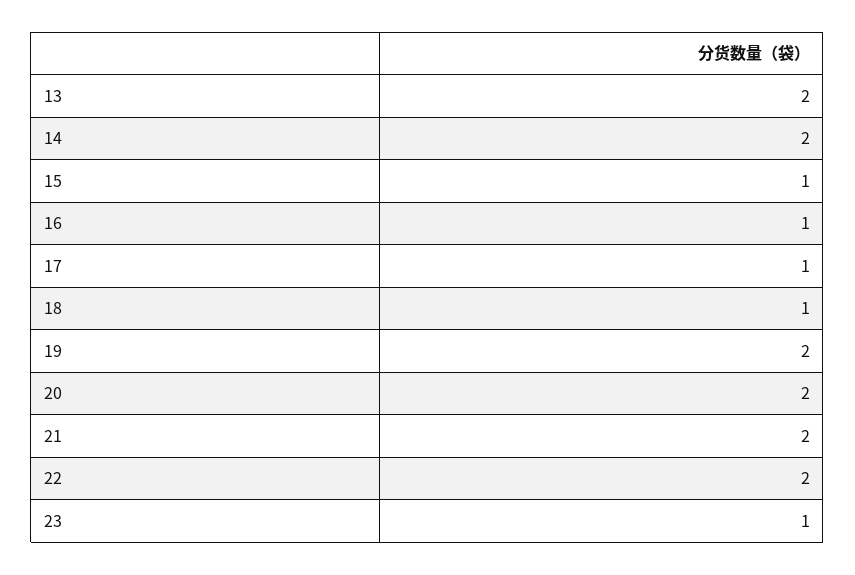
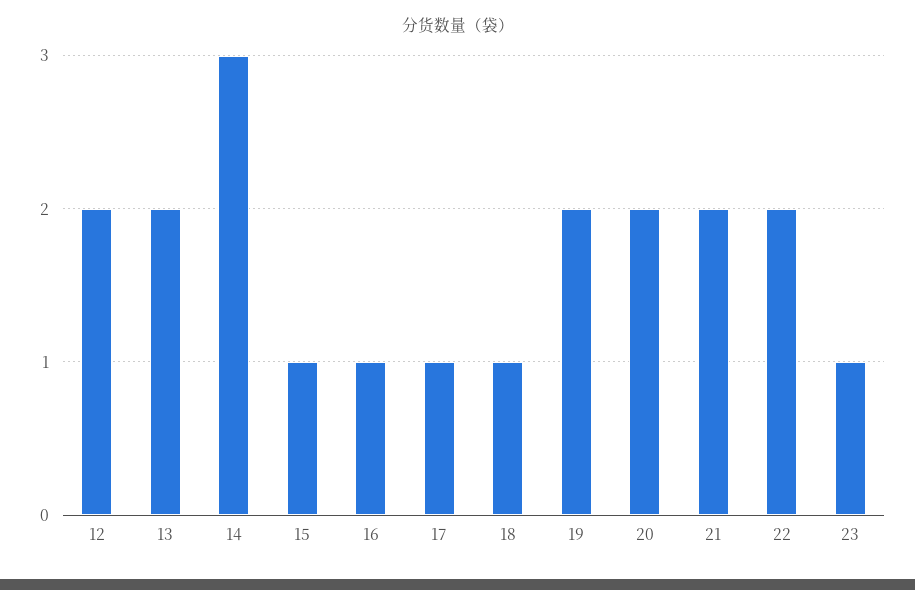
14: 2 -> 3
12: none -> 2

